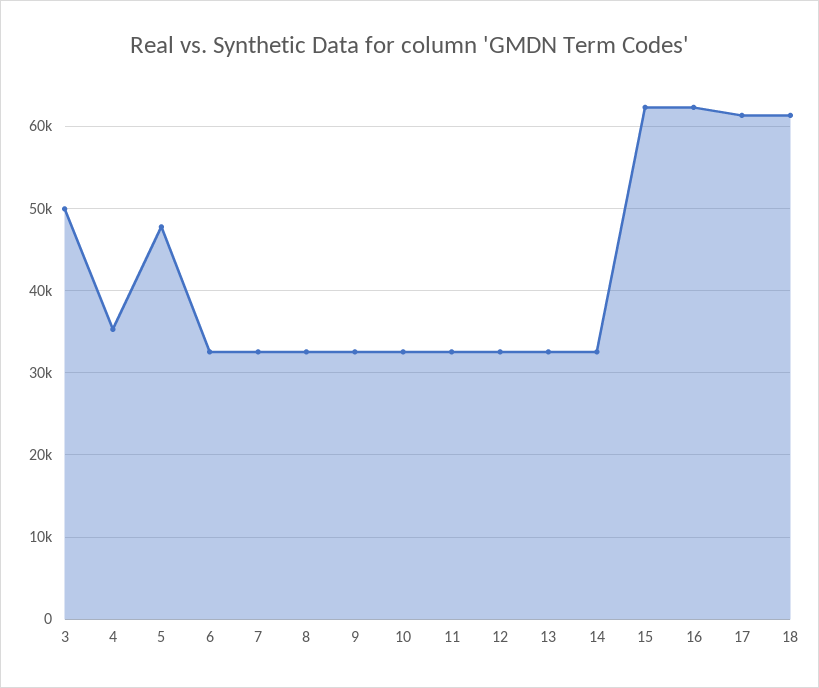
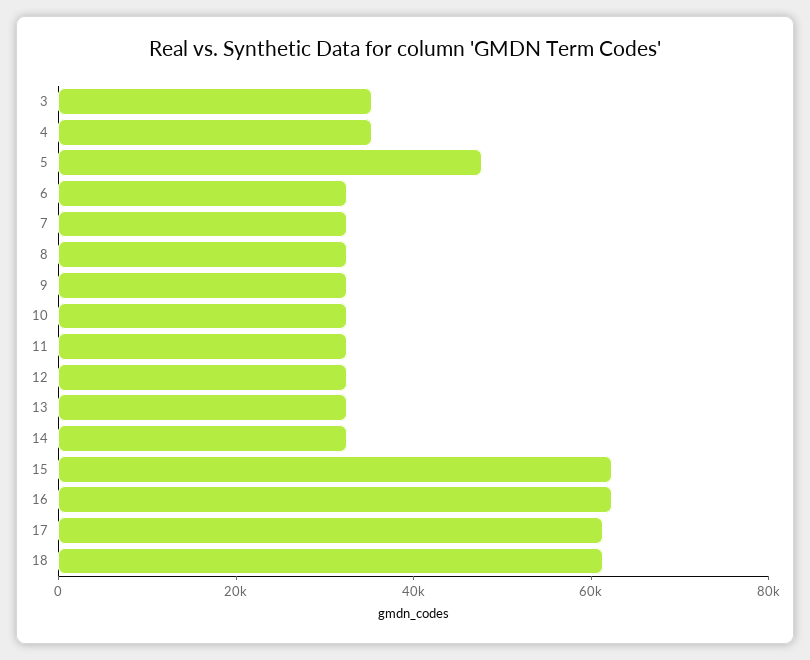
3: 50000 -> 35000

